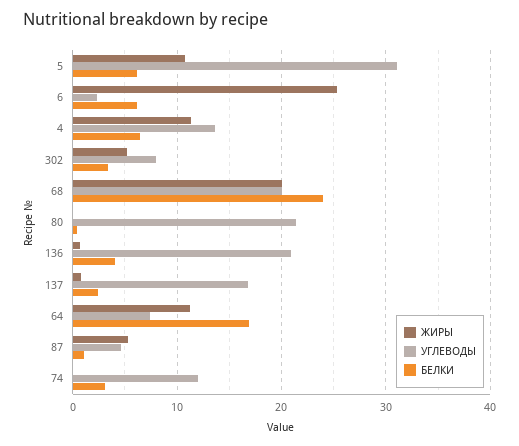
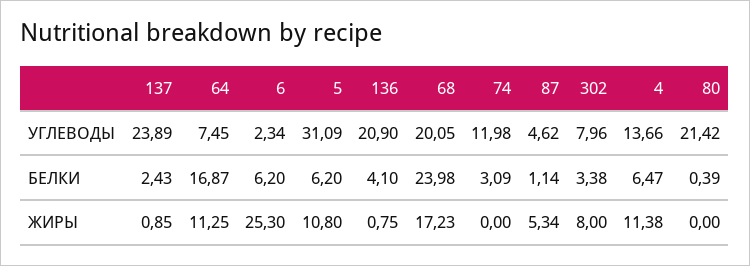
ЖИРЫ, 302: 5 -> 8
ЖИРЫ, 68: 20 -> 17.23
УГЛЕВОДЫ, 137: 17 -> 23.89

